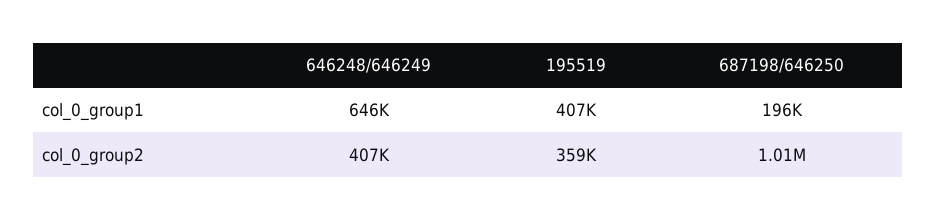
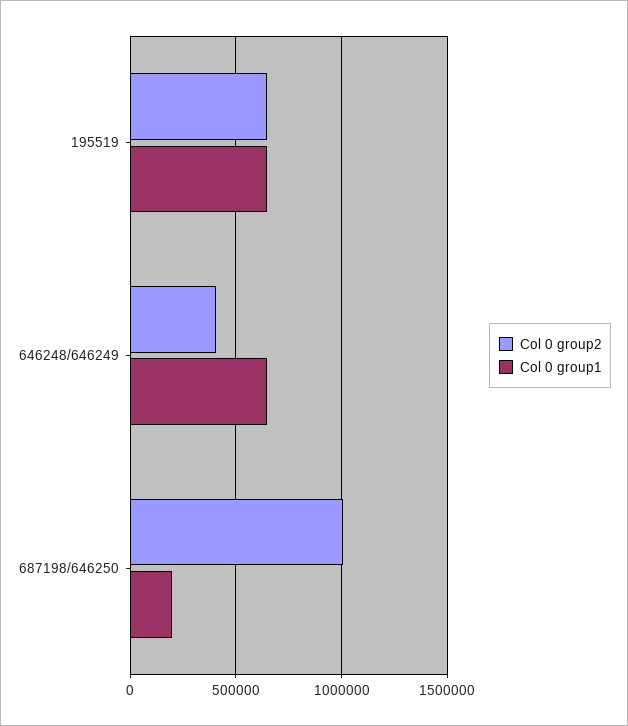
col_0_group1, 195519: 407000 -> 650000
col_0_group2, 195519: 359000 -> 650000

